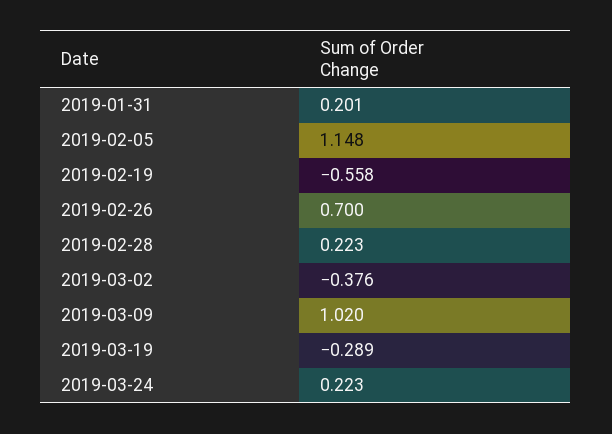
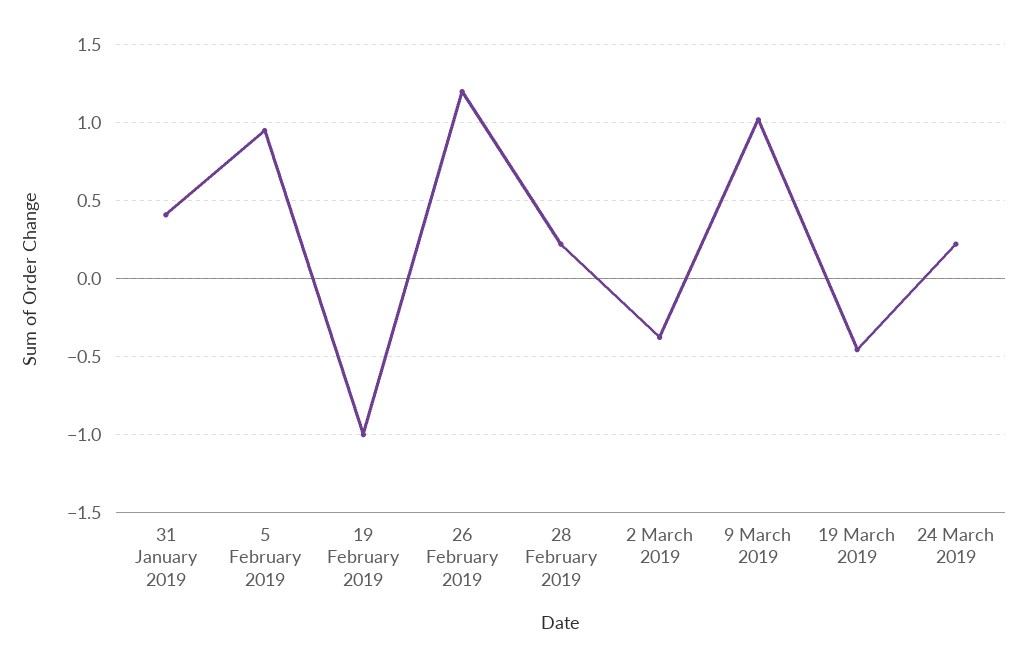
2019-01-31: 0.201 -> 0.4
2019-02-05: 1.148 -> 0.95
2019-02-19: -0.558 -> -1
2019-02-26: 0.7 -> 1.2
2019-03-19: -0.289 -> -0.45

